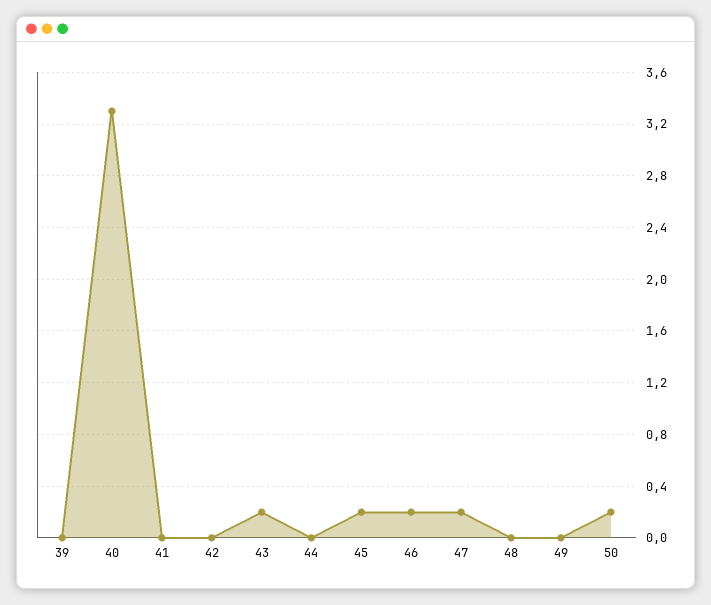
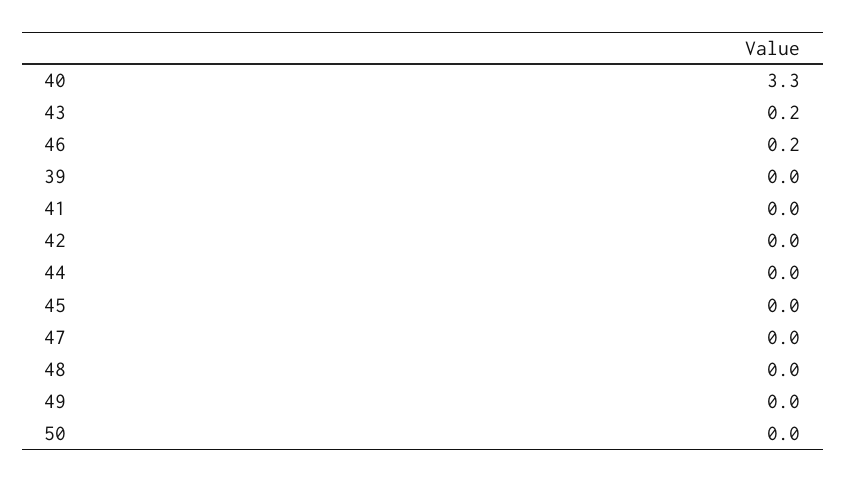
45: 0.2 -> 0
47: 0.2 -> 0
50: 0.2 -> 0

